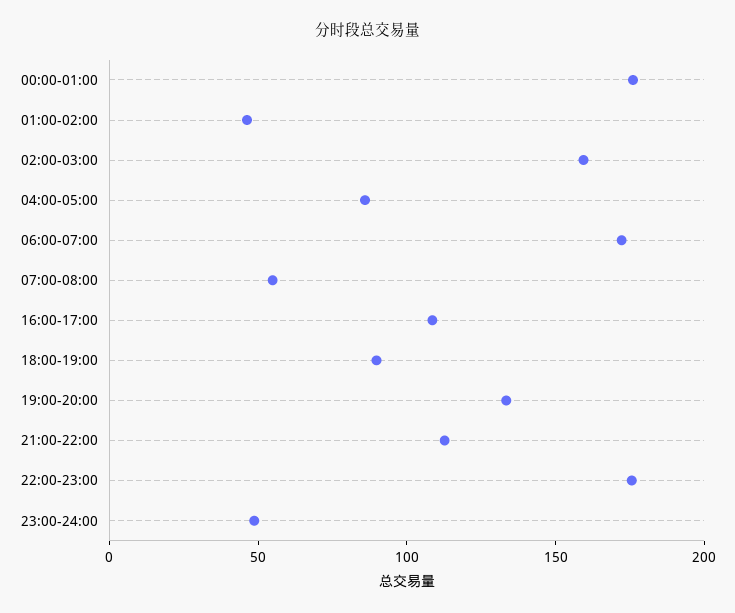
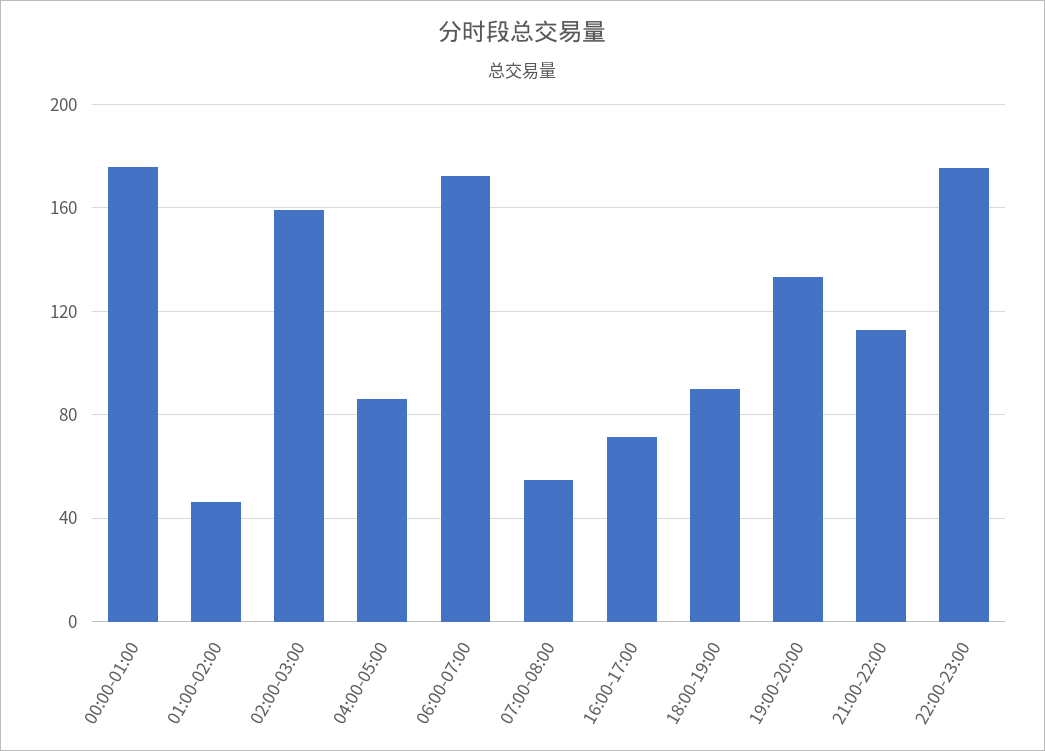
16:00-17:00: 110 -> 70
23:00-24:00: 50 -> none

